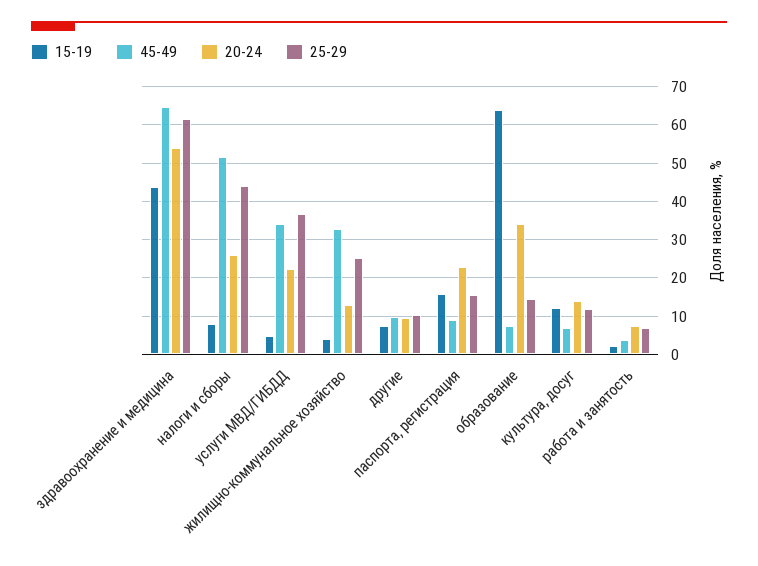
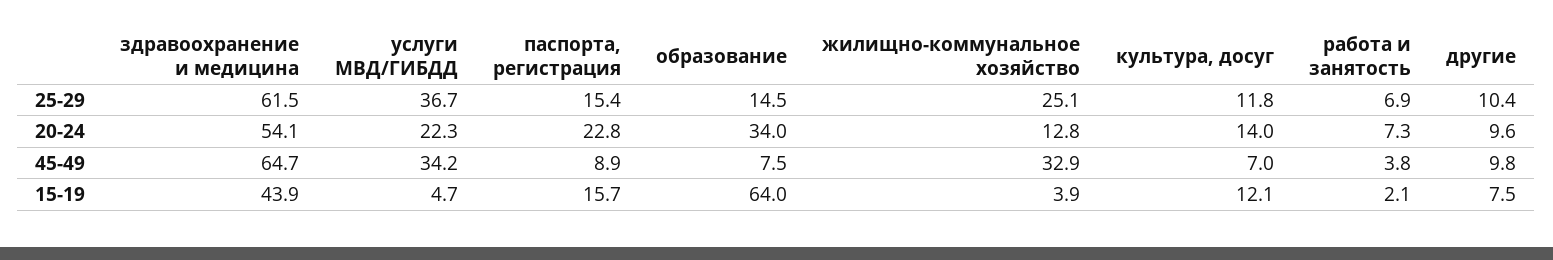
15-19, налоги и сборы: 8 -> none
45-49, налоги и сборы: 52 -> none
20-24, налоги и сборы: 26 -> none
25-29, налоги и сборы: 44 -> none

